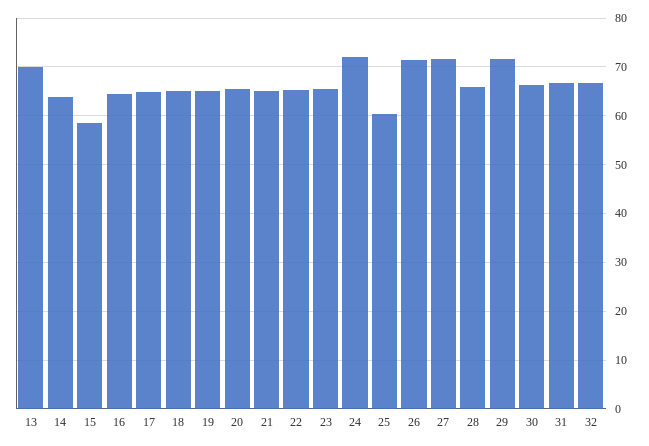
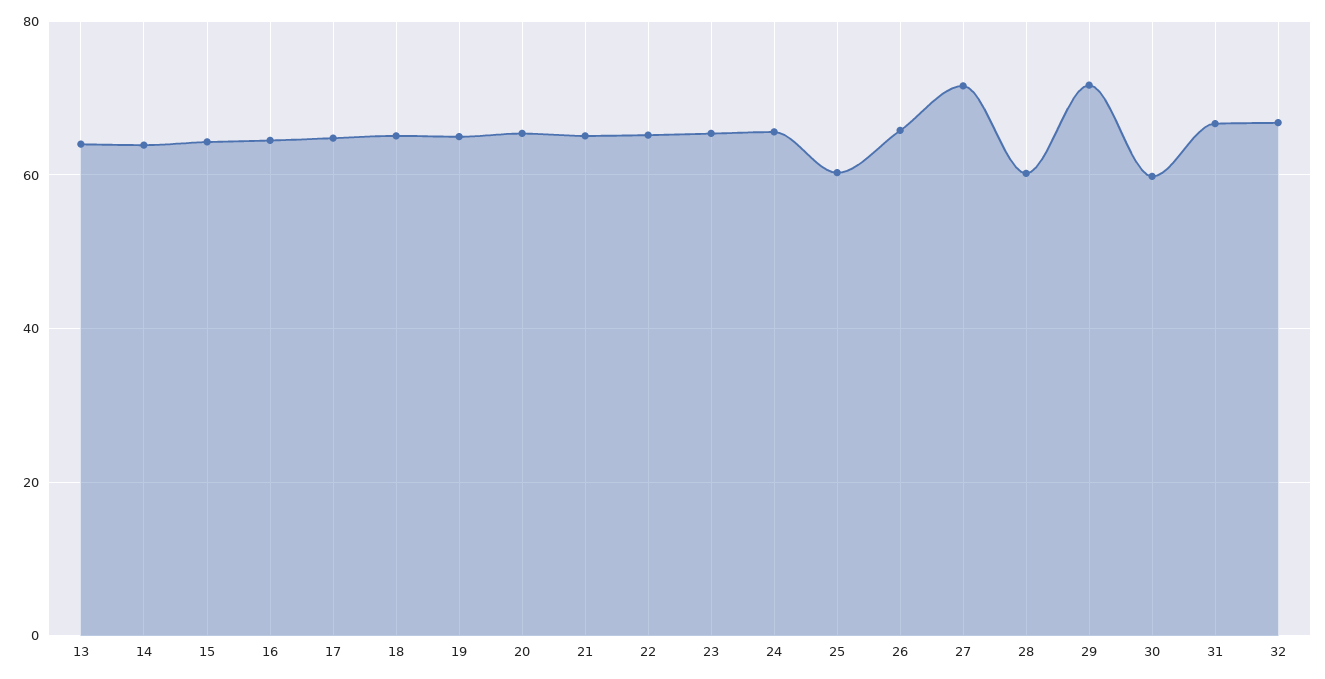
13: 70 -> 64
15: 58 -> 64
24: 72 -> 66
26: 72 -> 66
28: 66 -> 60
30: 66 -> 60

